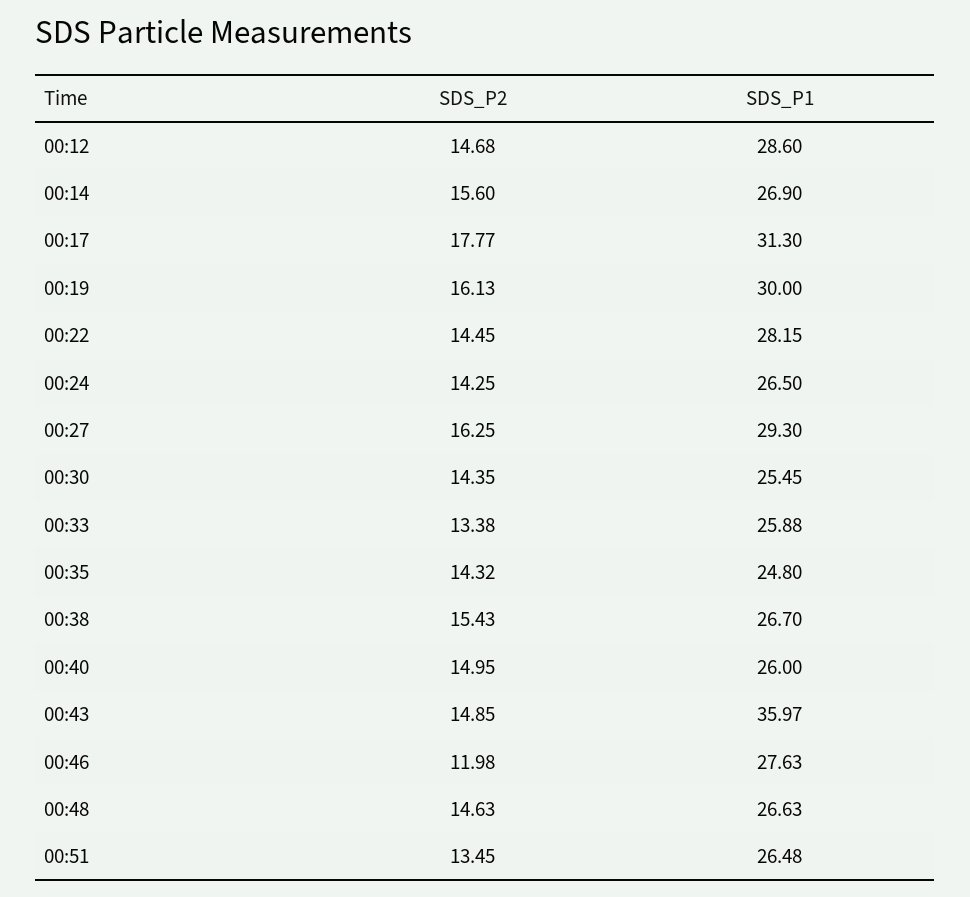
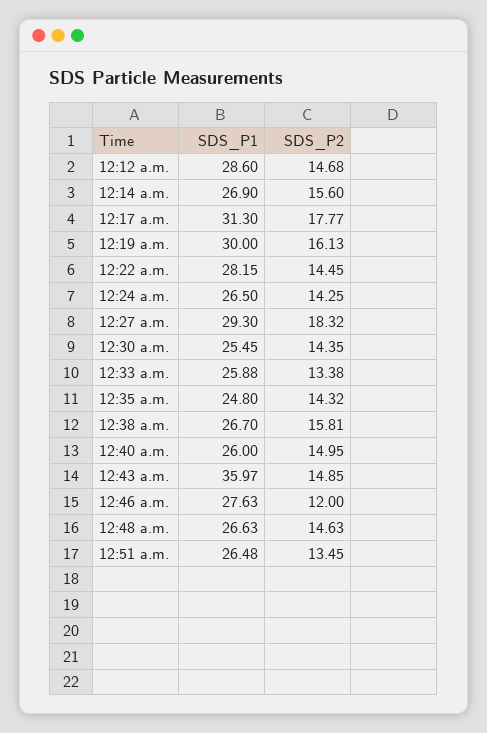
SDS_P2, 00:27: 16.25 -> 18.32
SDS_P2, 00:38: 15.43 -> 15.81
SDS_P2, 00:46: 11.98 -> 12

